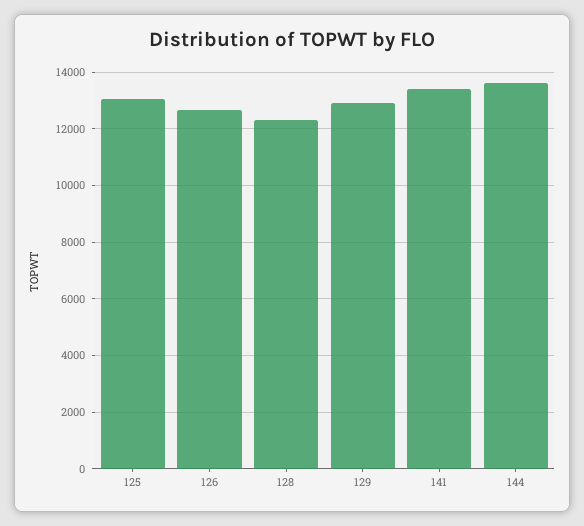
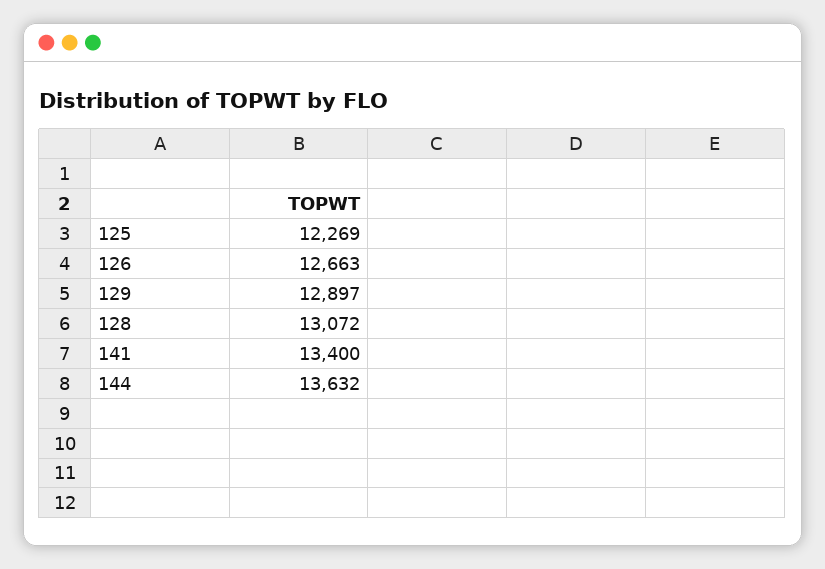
125: 13000 -> 12269
128: 12250 -> 13072

